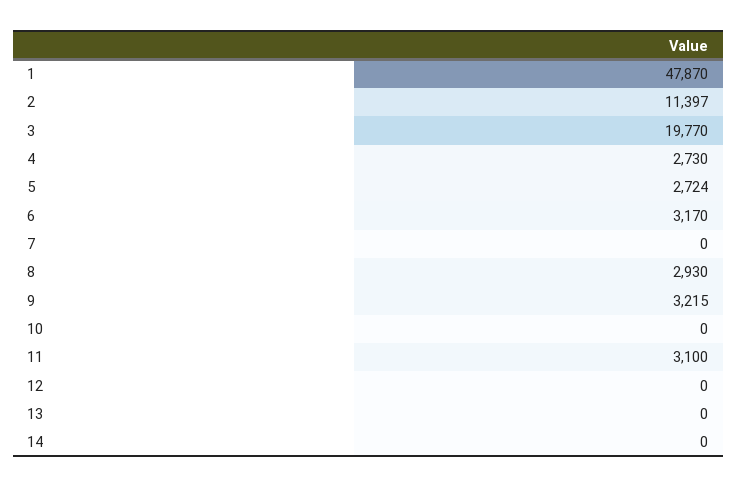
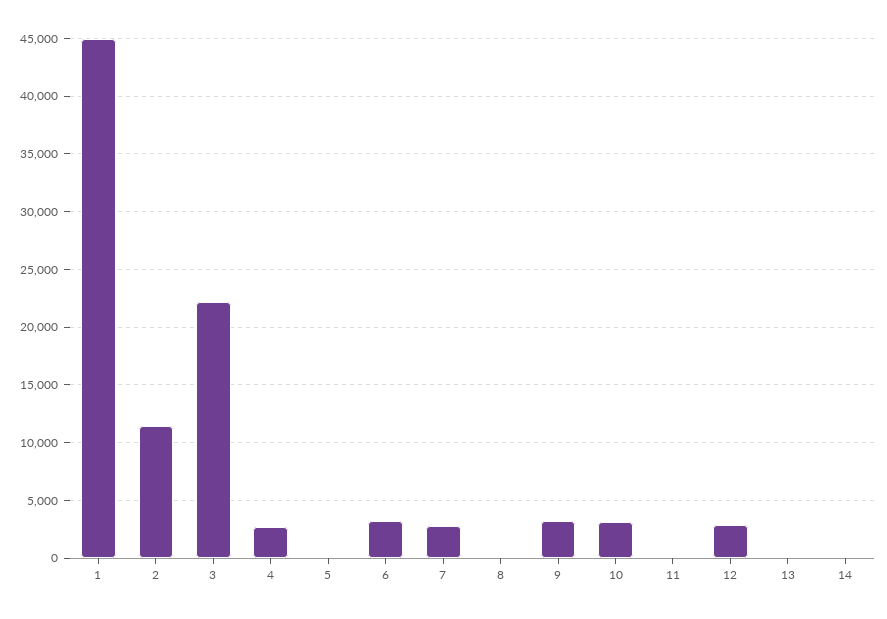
1: 47870 -> 45000
3: 19770 -> 22000
5: 2724 -> 0
7: 0 -> 3000
8: 2930 -> 0
10: 0 -> 3000
11: 3100 -> 0
12: 0 -> 3000

